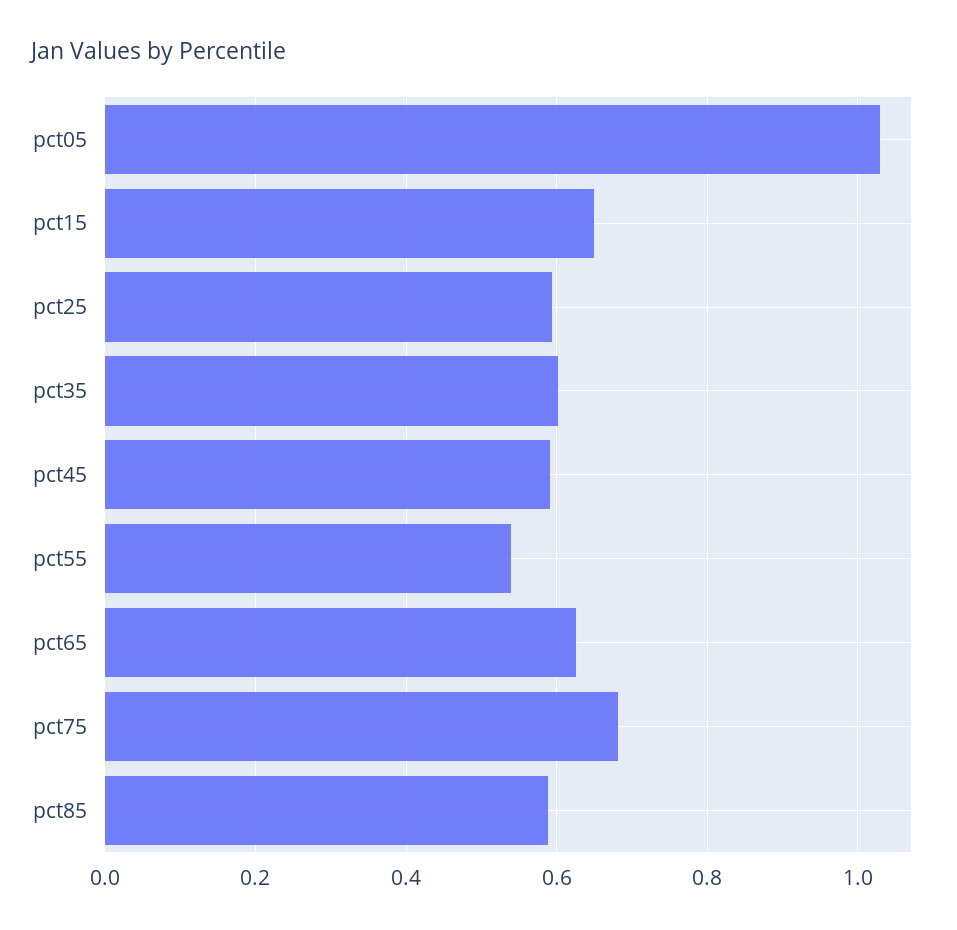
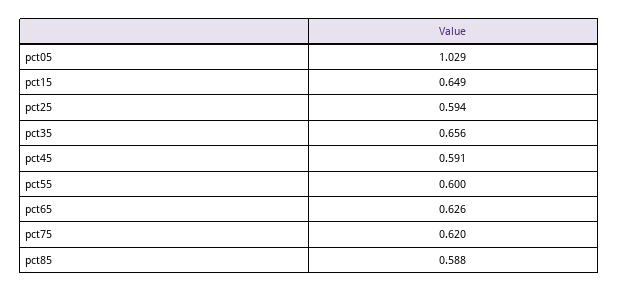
pct35: 0.6 -> 0.656
pct55: 0.54 -> 0.6
pct75: 0.68 -> 0.62

